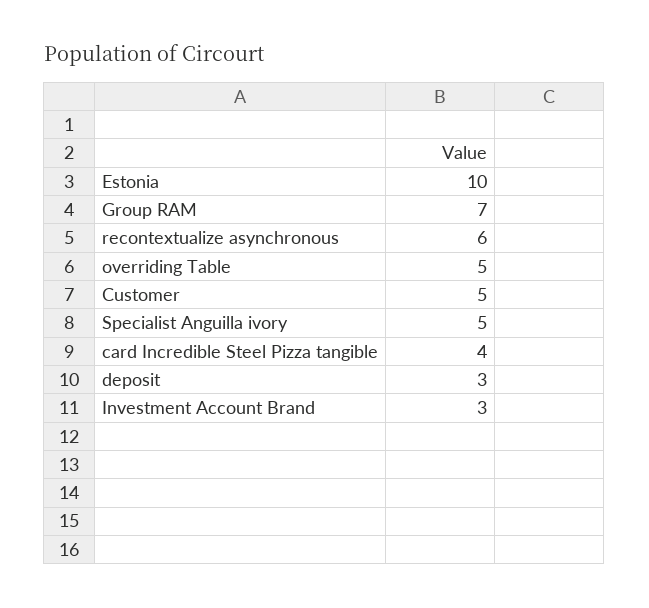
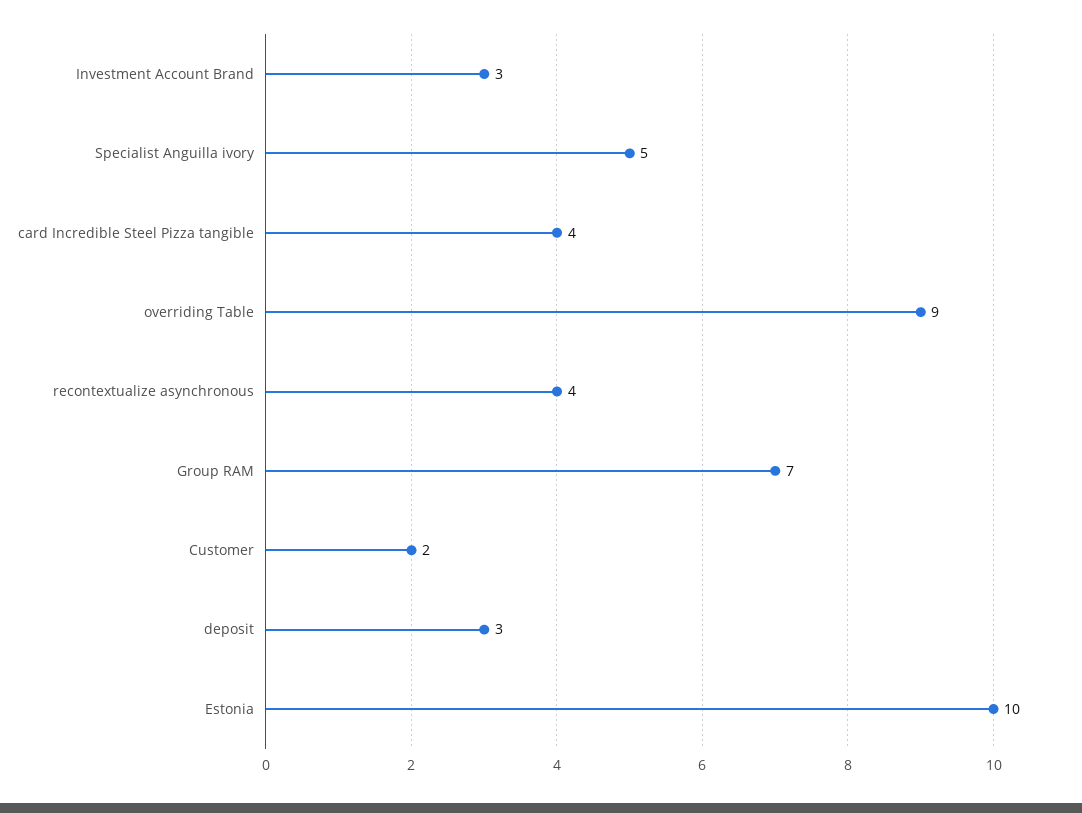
recontextualize asynchronous: 6 -> 4
overriding Table: 5 -> 9
Customer: 5 -> 2

